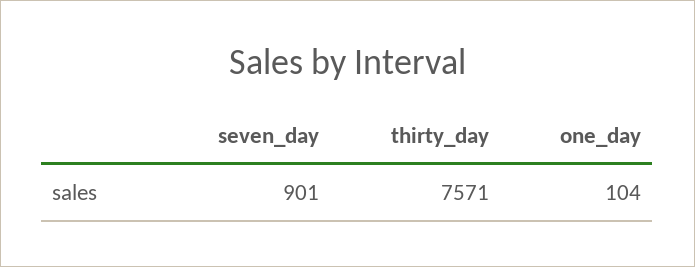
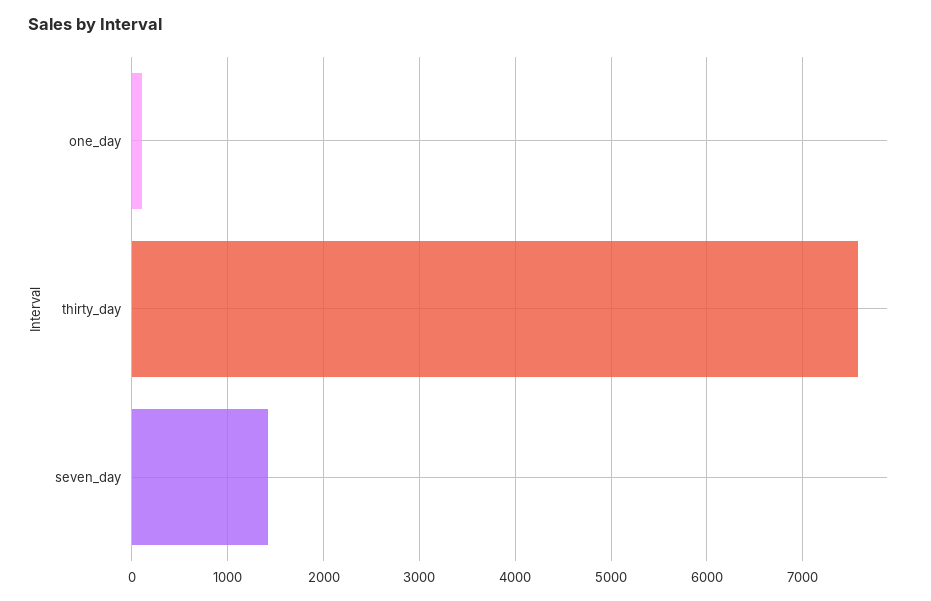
seven_day: 901 -> 1400

